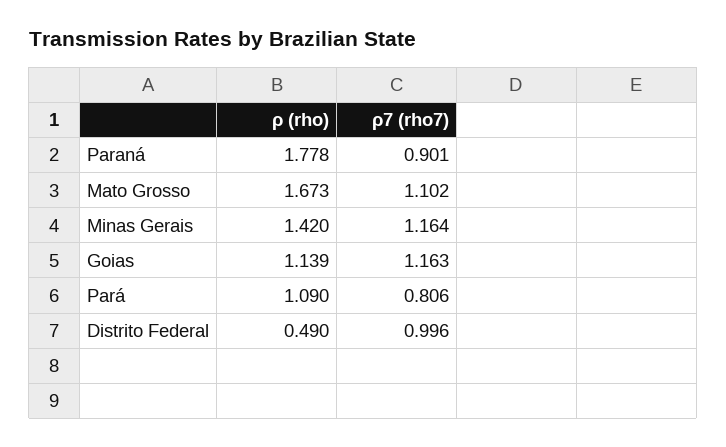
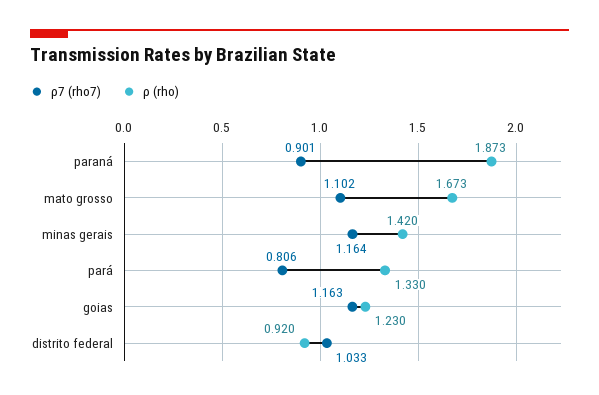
ρ (rho), Paraná: 1.778 -> 1.873
ρ (rho), Goias: 1.139 -> 1.23
ρ (rho), Pará: 1.09 -> 1.33
ρ (rho), Distrito Federal: 0.49 -> 0.92
ρ7 (rho7), Distrito Federal: 0.996 -> 1.033

